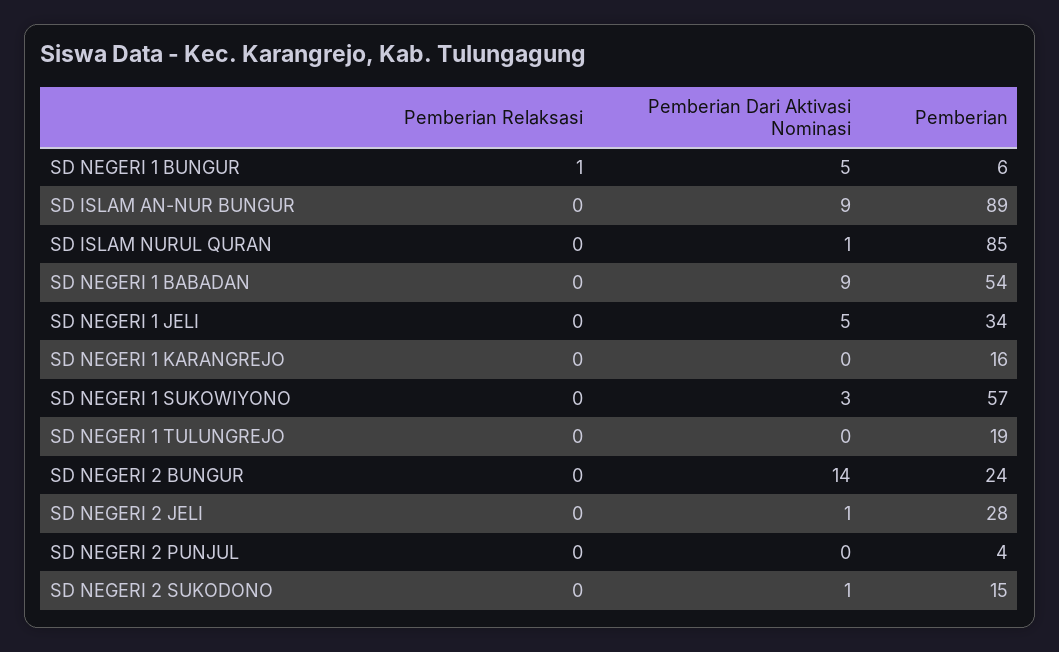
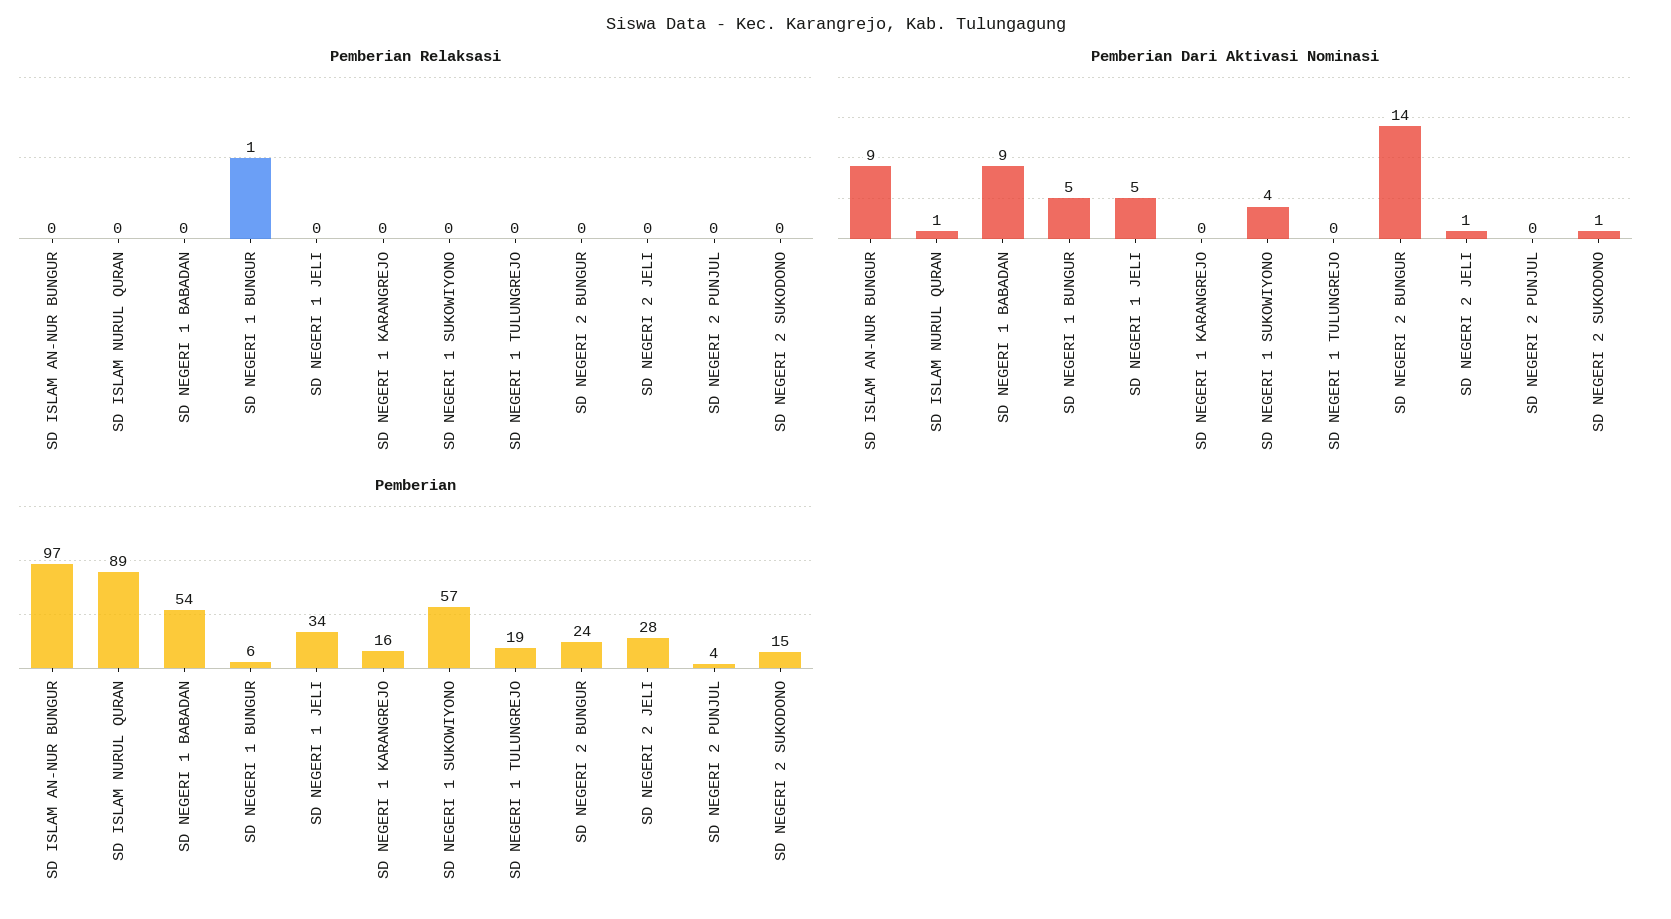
Pemberian, SD ISLAM AN-NUR BUNGUR: 89 -> 97
Pemberian, SD ISLAM NURUL QURAN: 85 -> 89
Pemberian Dari Aktivasi Nominasi, SD NEGERI 1 SUKOWIYONO: 3 -> 4

